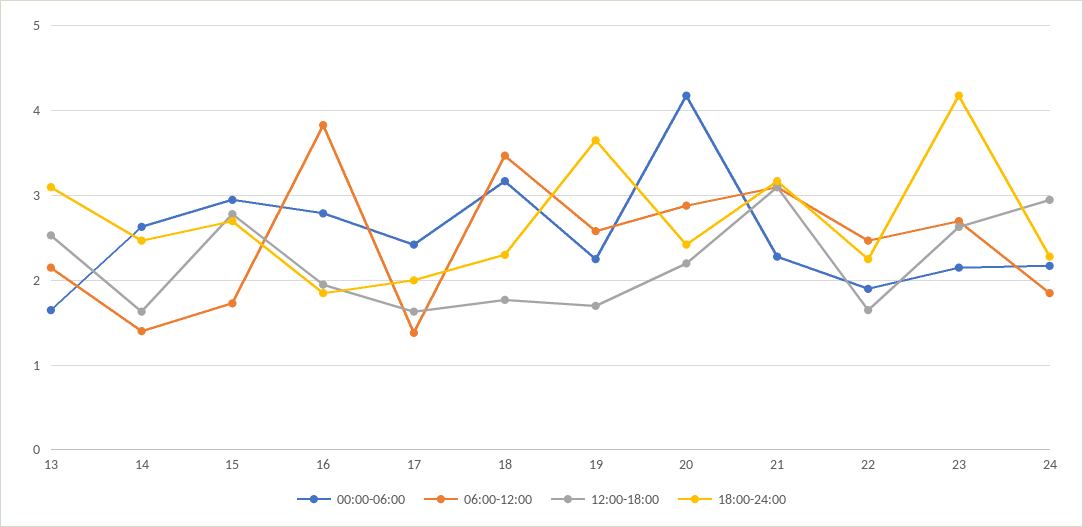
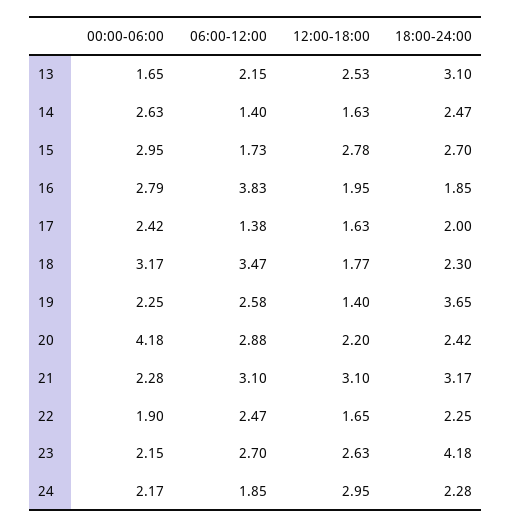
12:00-18:00, 19: 1.7 -> 1.4

